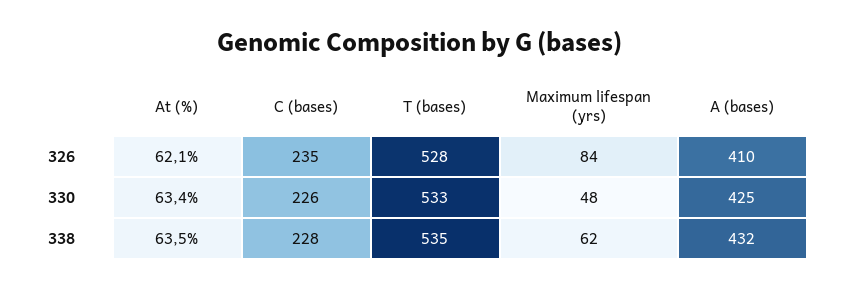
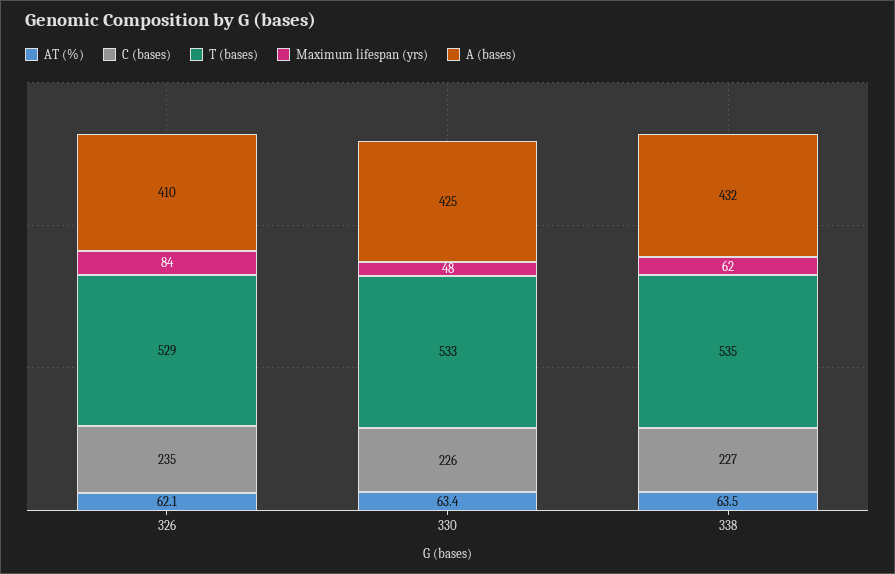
T (bases), 326: 528 -> 529
C (bases), 338: 228 -> 227

